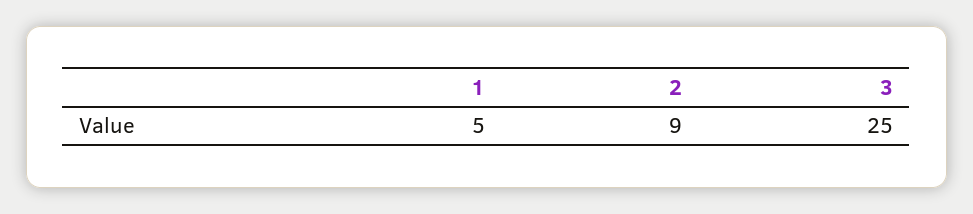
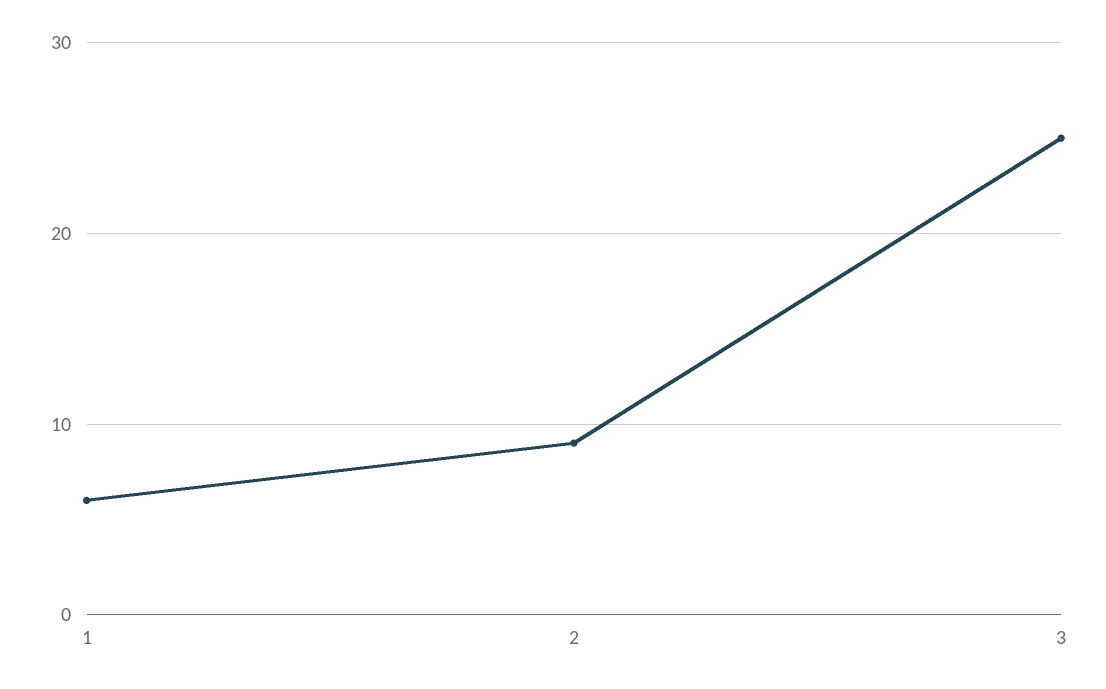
1: 5 -> 6

